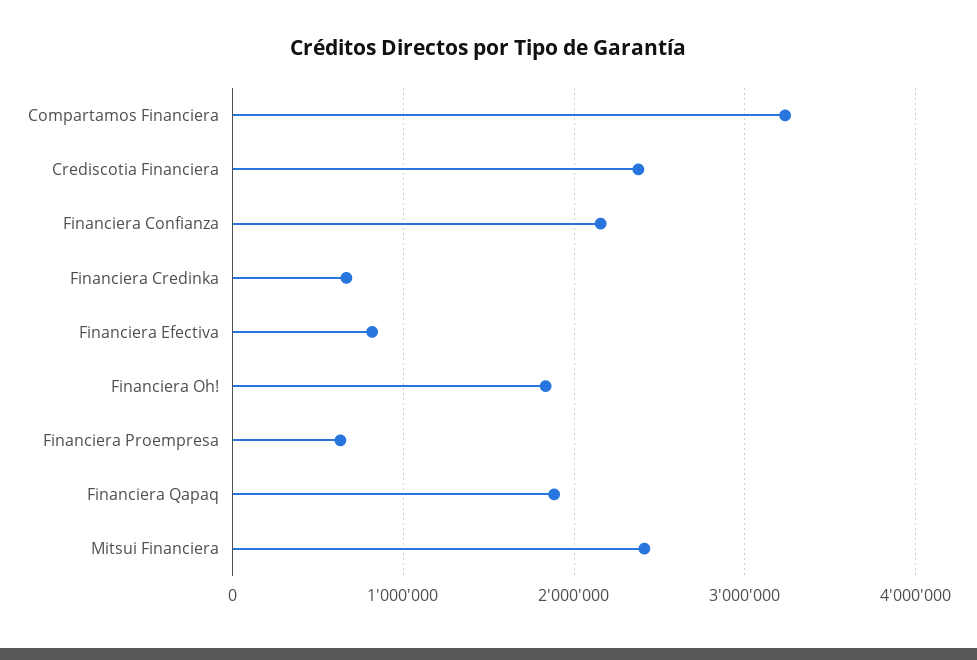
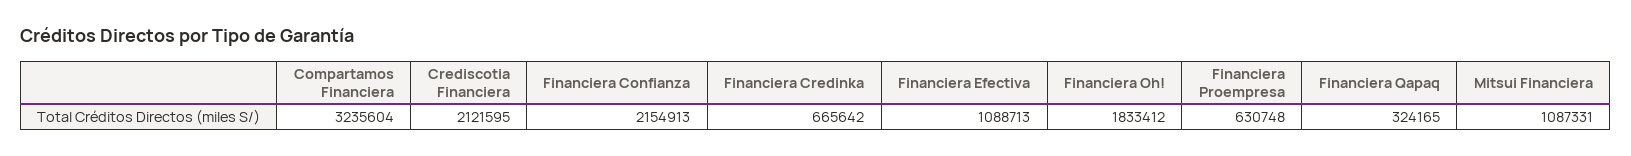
Crediscotia Financiera: 2400000 -> 2121595
Financiera Efectiva: 800000 -> 1088713
Financiera Qapaq: 1900000 -> 324165
Mitsui Financiera: 2400000 -> 1087331

